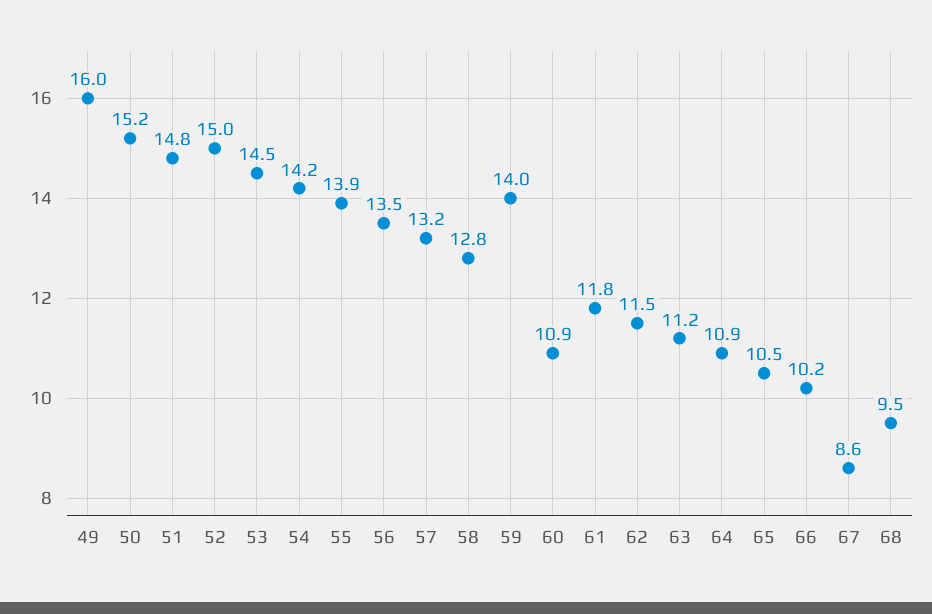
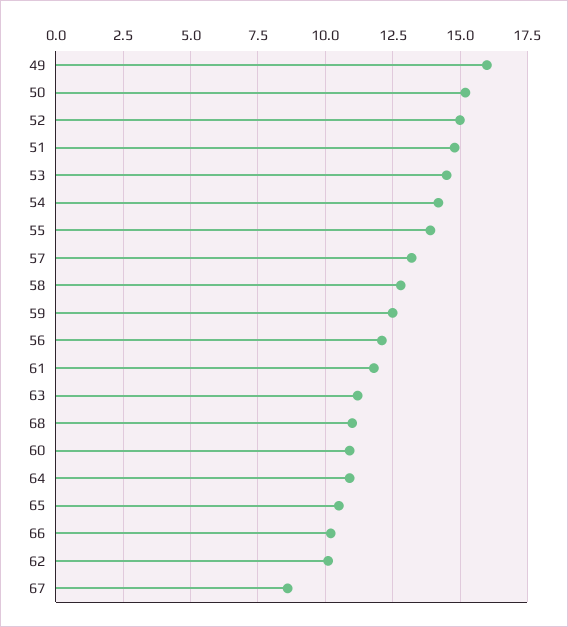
56: 13.5 -> 12
59: 14 -> 12.5
62: 11.5 -> 10
68: 9.5 -> 11

